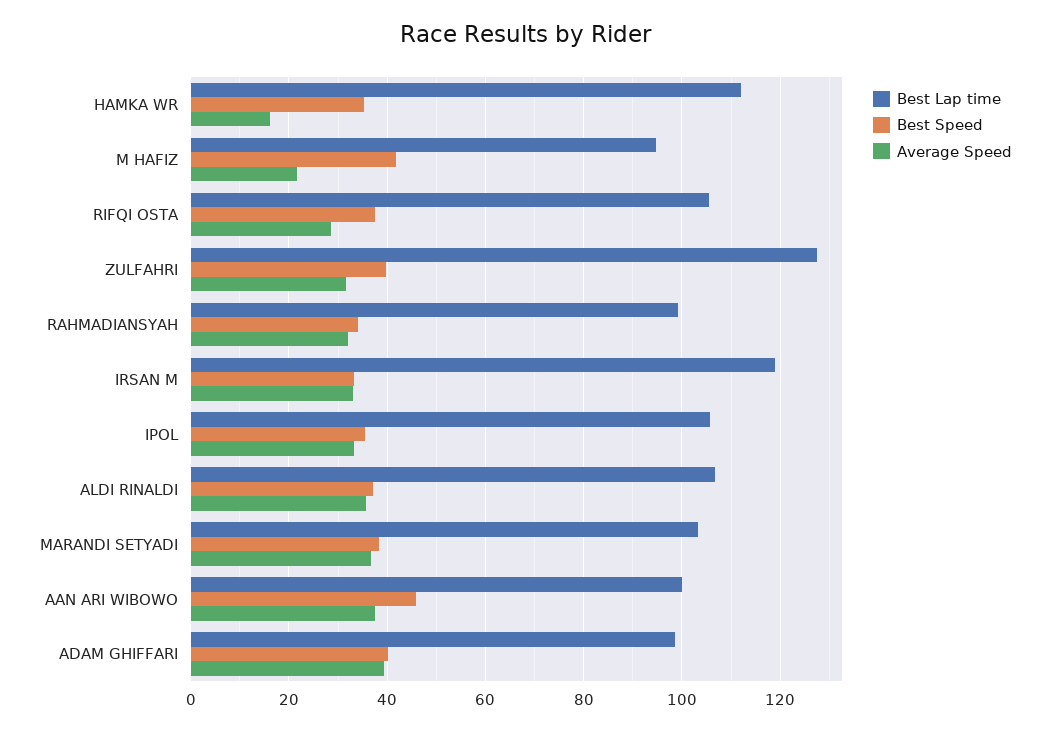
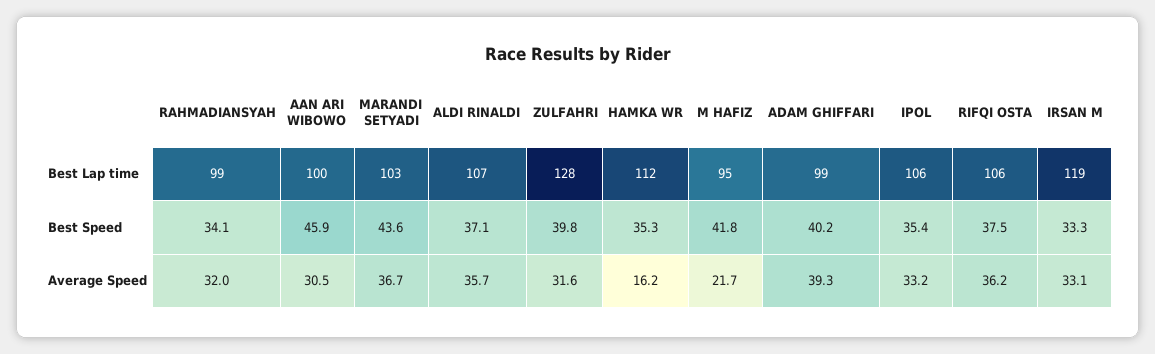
Average Speed, RIFQI OSTA: 28 -> 36.2
Best Speed, MARANDI SETYADI: 38 -> 43.6
Average Speed, AAN ARI WIBOWO: 38 -> 30.5

